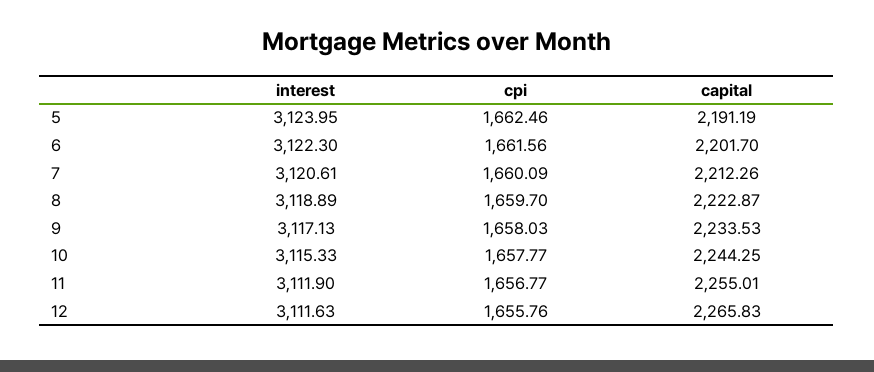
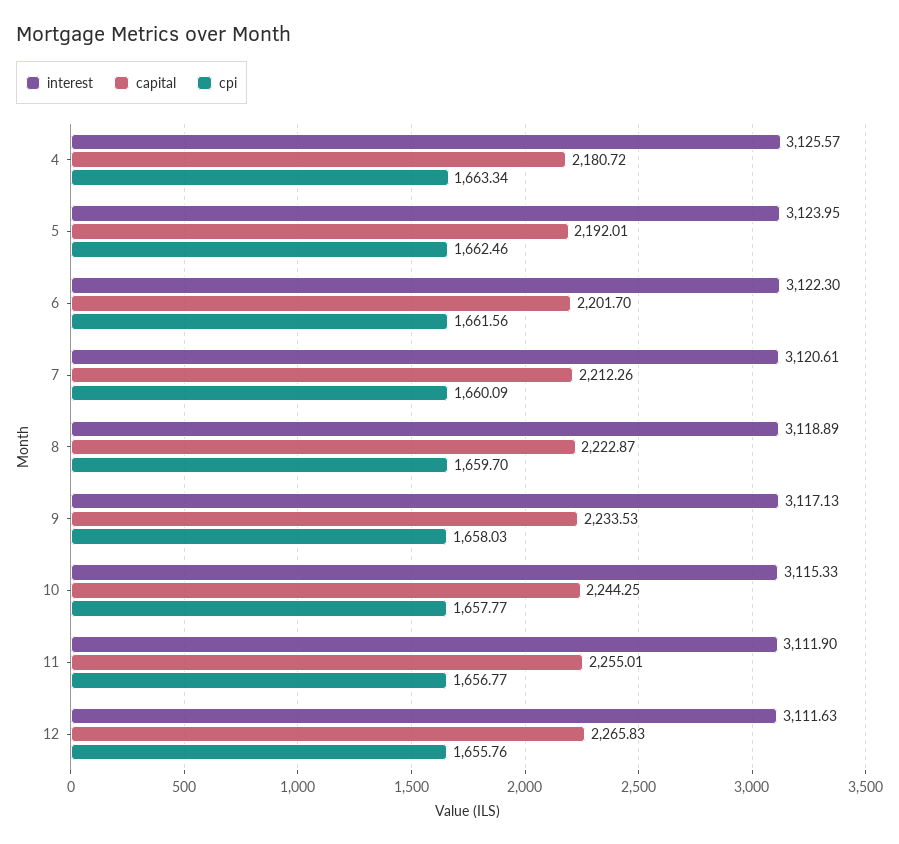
capital, 5: 2191.19 -> 2192.01
interest, 4: none -> 3125.57
capital, 4: none -> 2180.72
cpi, 4: none -> 1663.34

